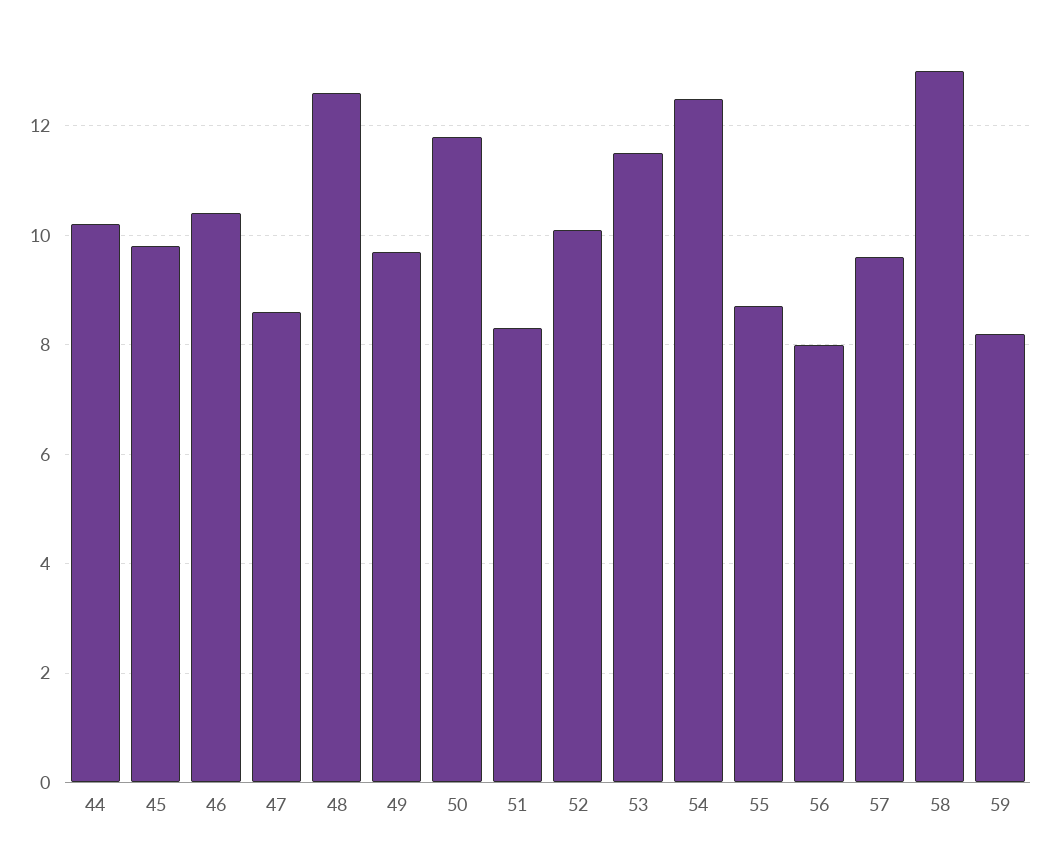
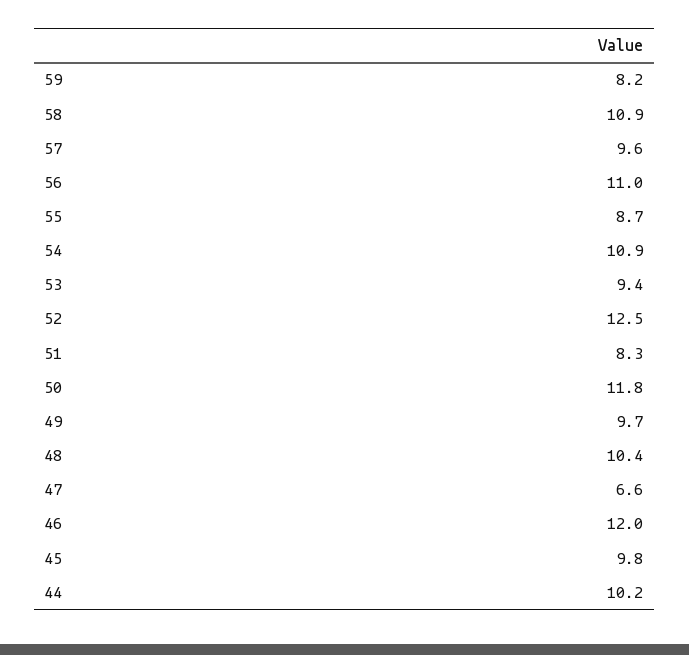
46: 10.5 -> 12
47: 8.5 -> 6.6
48: 12.5 -> 10.4
52: 10 -> 12.5
53: 11.5 -> 9.4
54: 12.5 -> 10.9
56: 8 -> 11
58: 13 -> 10.9

